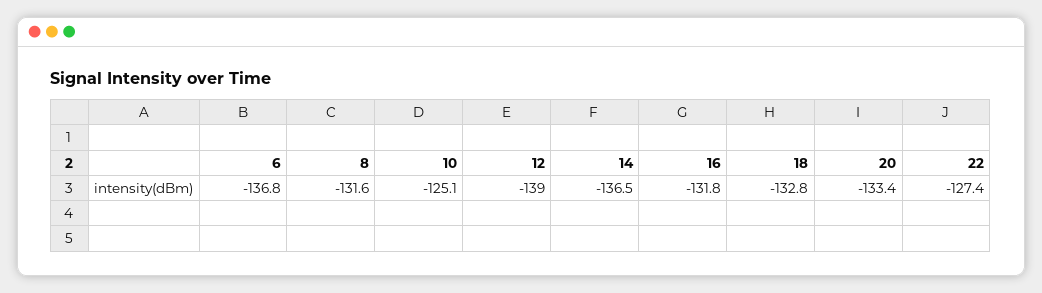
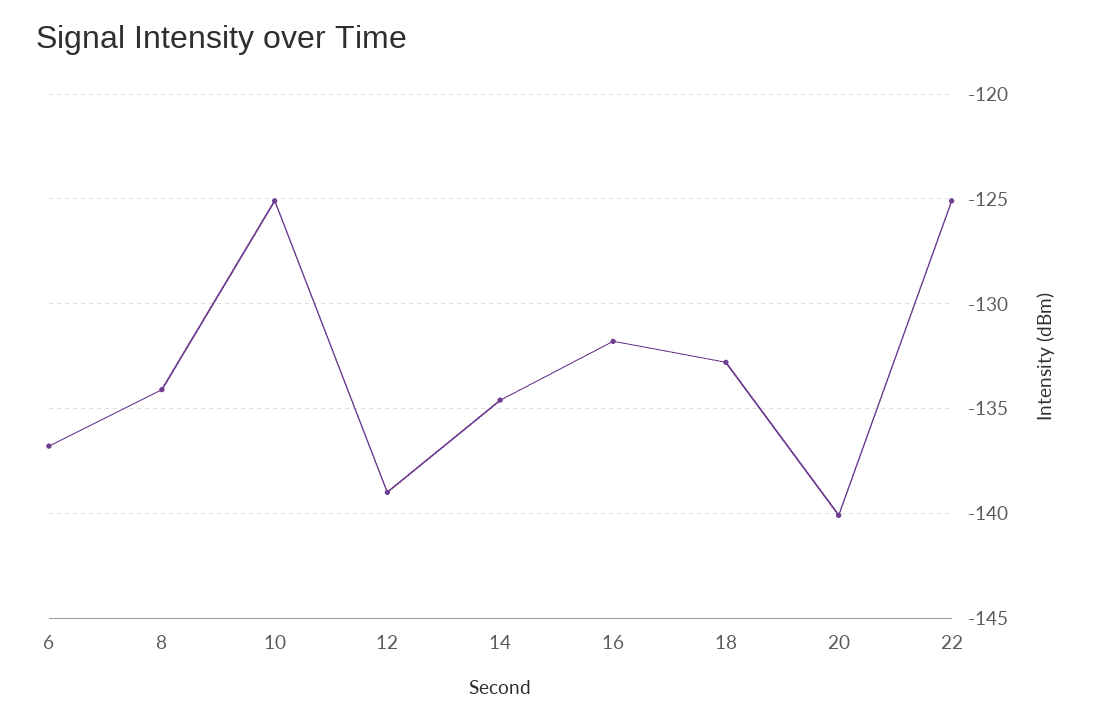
8: -131.6 -> -134
14: -136.5 -> -134.5
20: -133.4 -> -140
22: -127.4 -> -125

